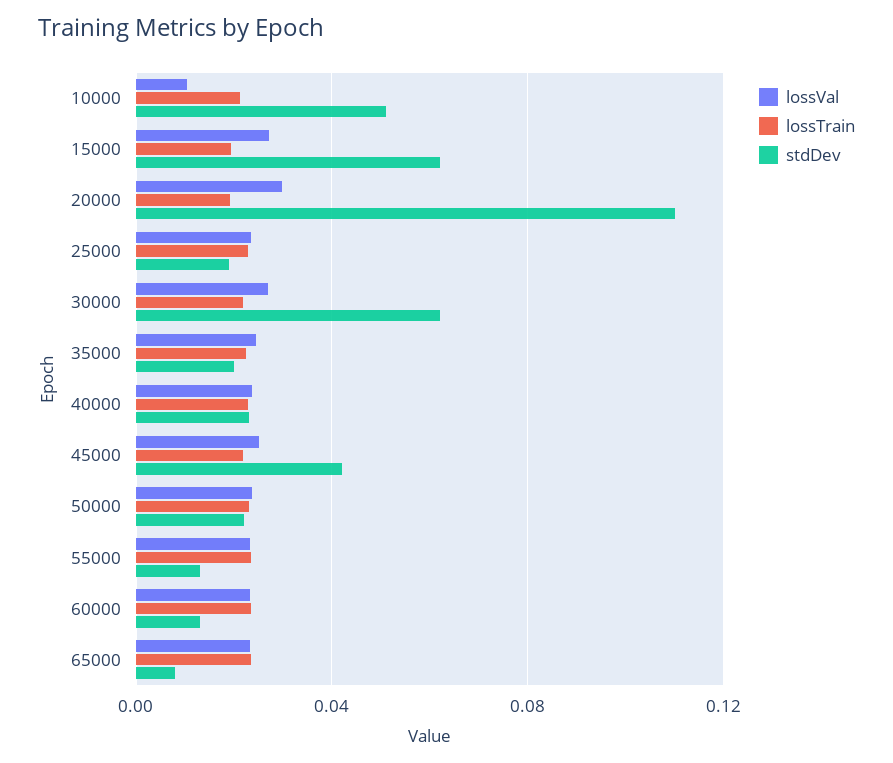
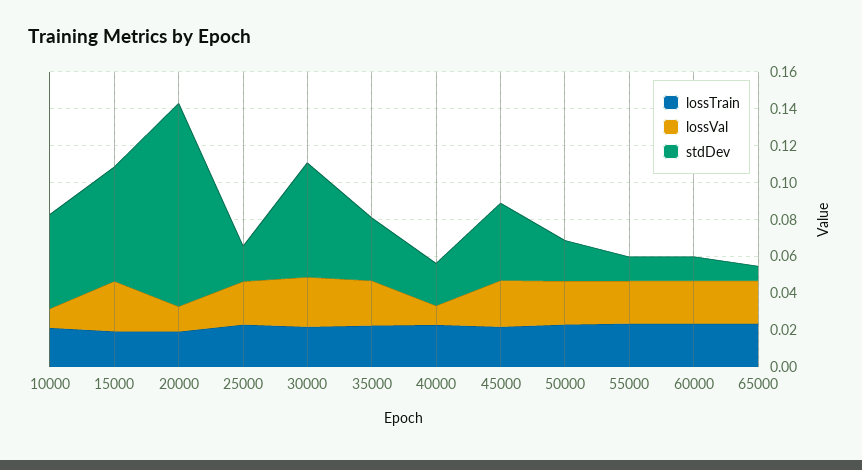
lossVal, 20000: 0.03 -> 0.015
stdDev, 35000: 0.02 -> 0.035
lossVal, 40000: 0.025 -> 0.01

